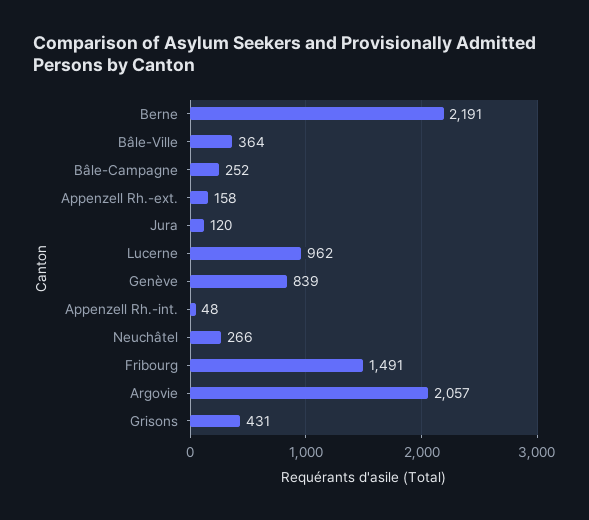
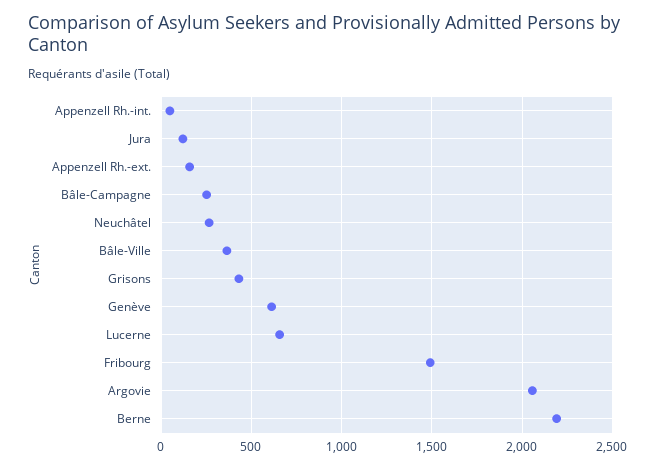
Lucerne: 962 -> 650
Genève: 839 -> 600

